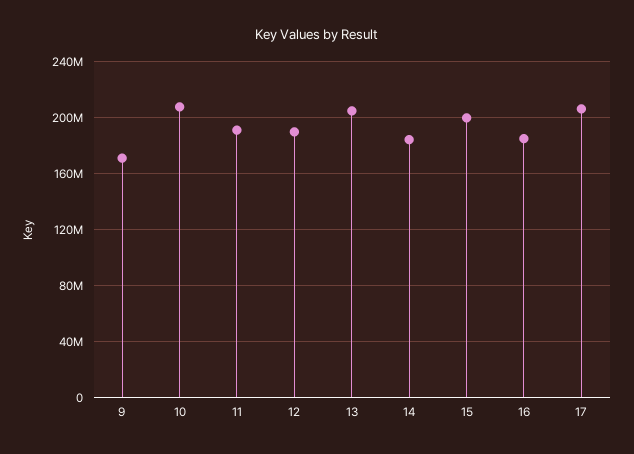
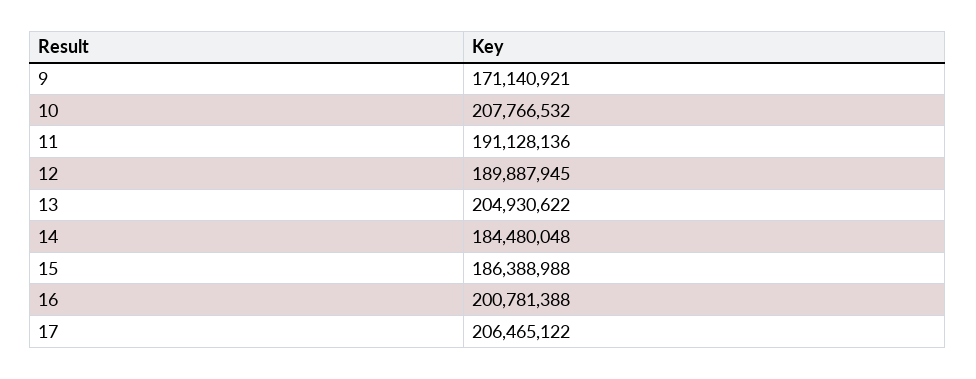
15: 200000000 -> 186388988
16: 185000000 -> 200781388

